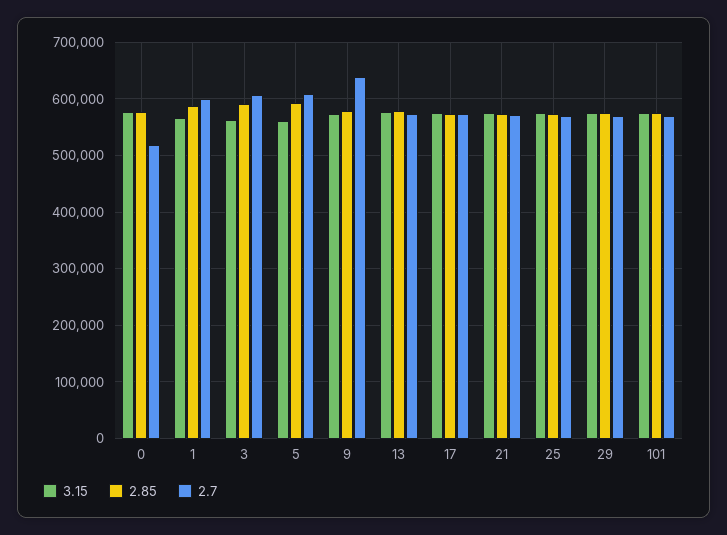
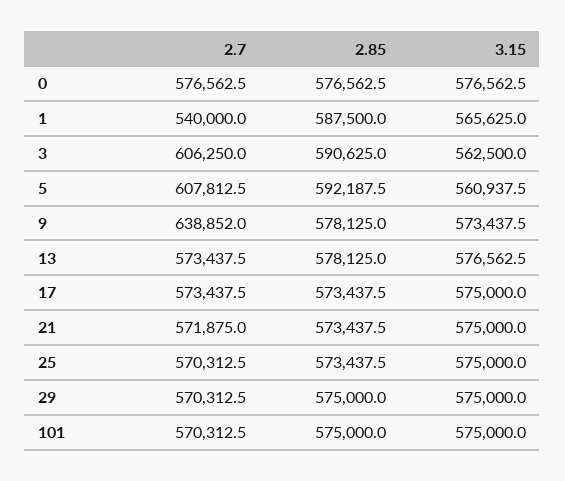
2.7, 0: 520000 -> 576562.5
2.7, 1: 600000 -> 540000

